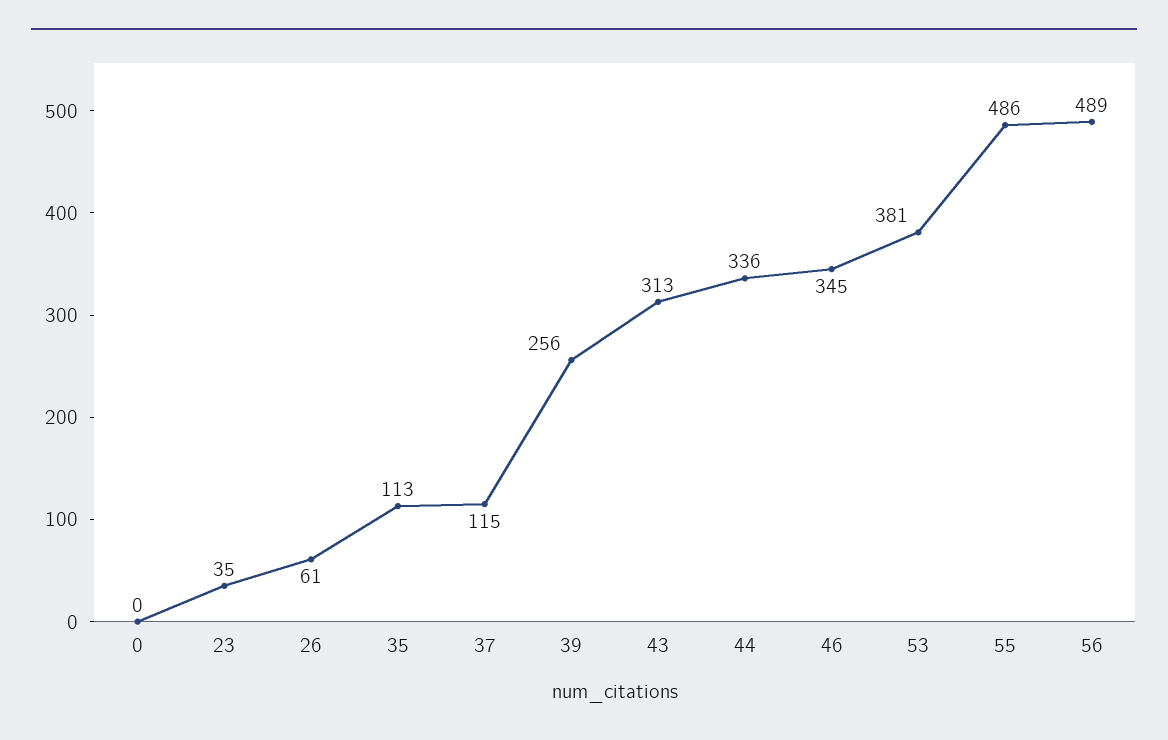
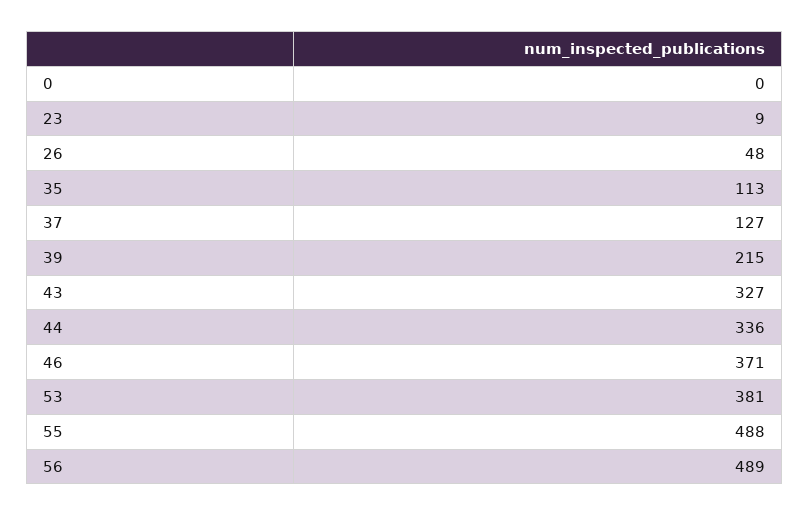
23: 35 -> 9
26: 61 -> 48
37: 115 -> 127
39: 256 -> 215
43: 313 -> 327
46: 345 -> 371
55: 486 -> 488

